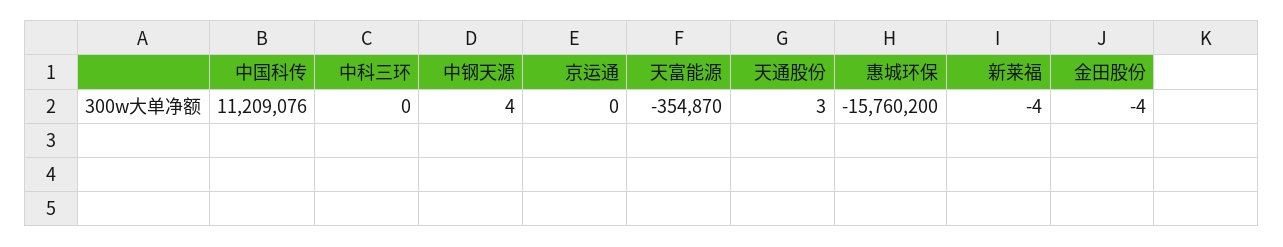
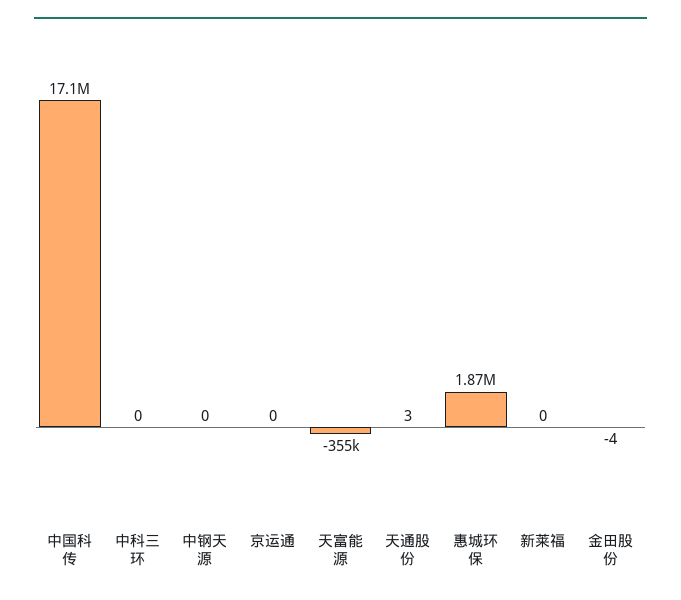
中国科传: 11209076 -> 17100000
中钢天源: 4 -> 0
惠城环保: -15760200 -> 1870000
新莱福: -4 -> 0

